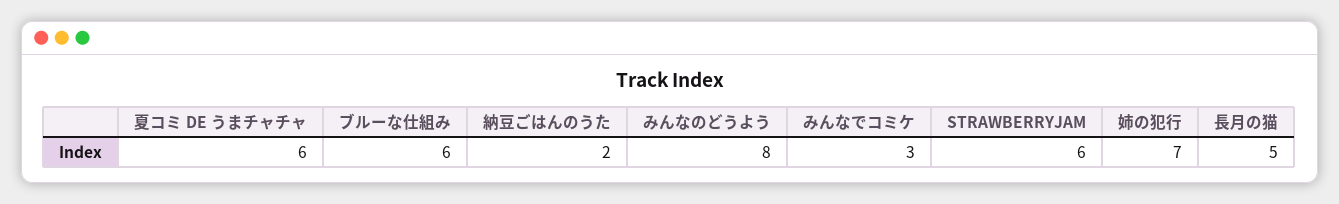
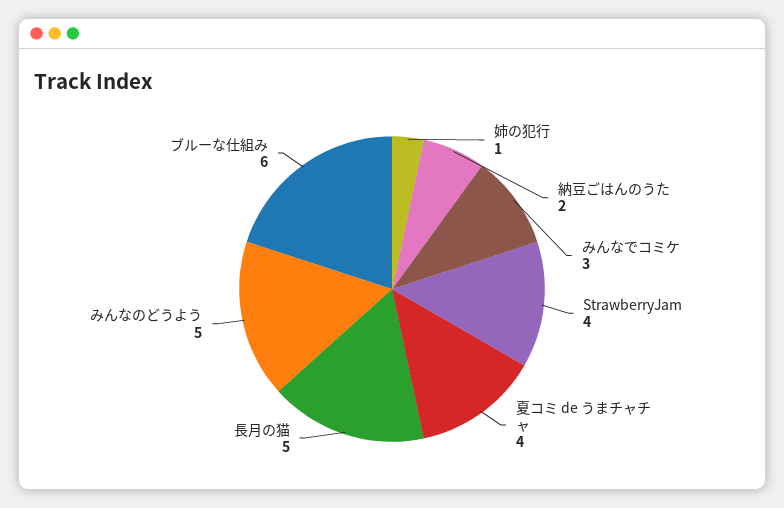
夏コミ DE うまチャチャ: 6 -> 4
みんなのどうよう: 8 -> 5
STRAWBERRYJAM: 6 -> 4
姉の犯行: 7 -> 1

